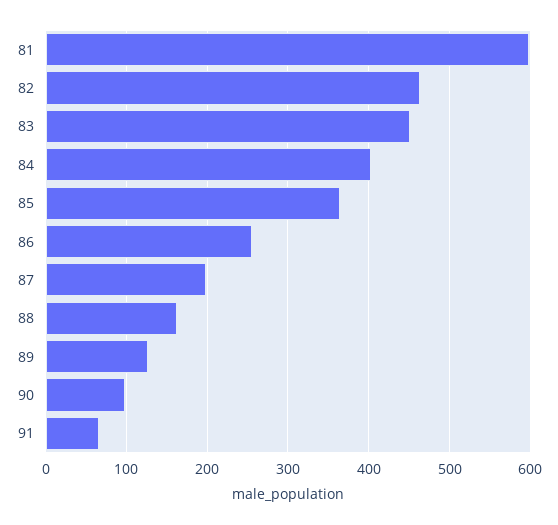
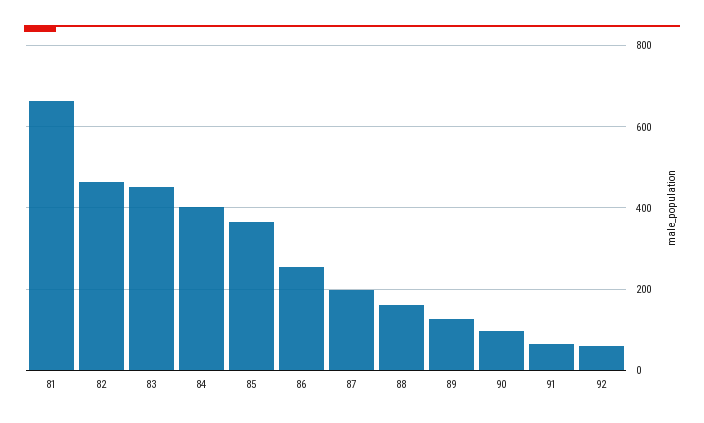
81: 600 -> 660
92: none -> 60

